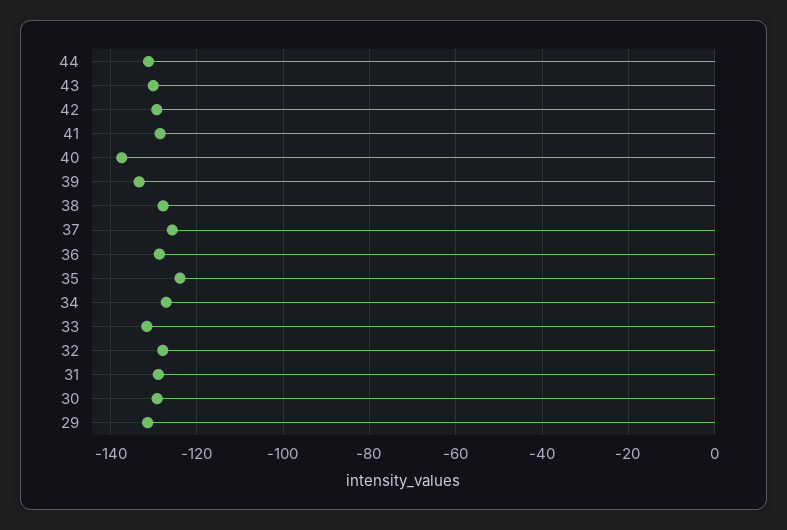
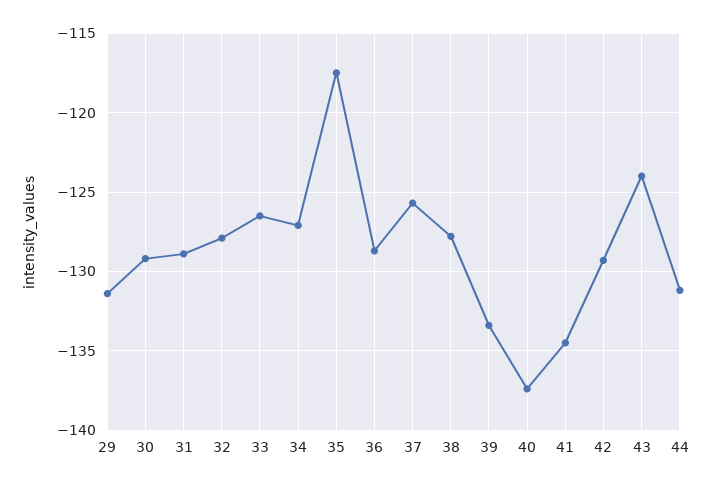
43: -130 -> -124
41: -128 -> -134.5
35: -124 -> -117.5
33: -132 -> -126.5

